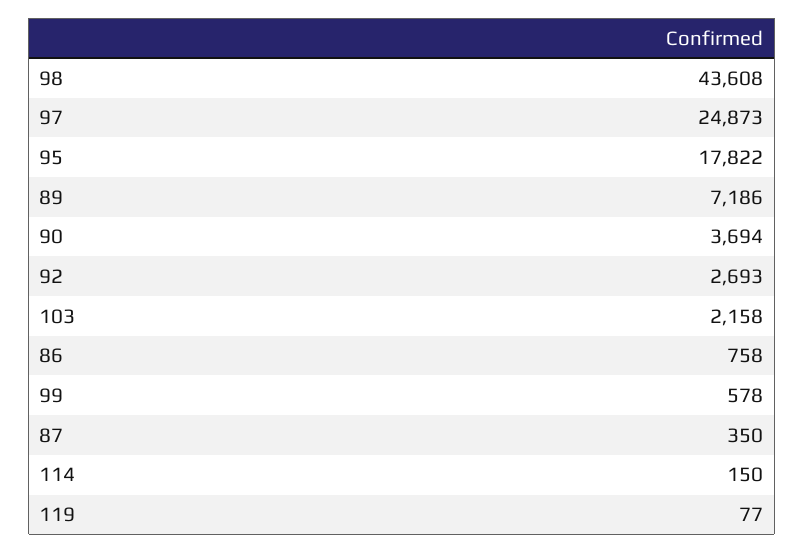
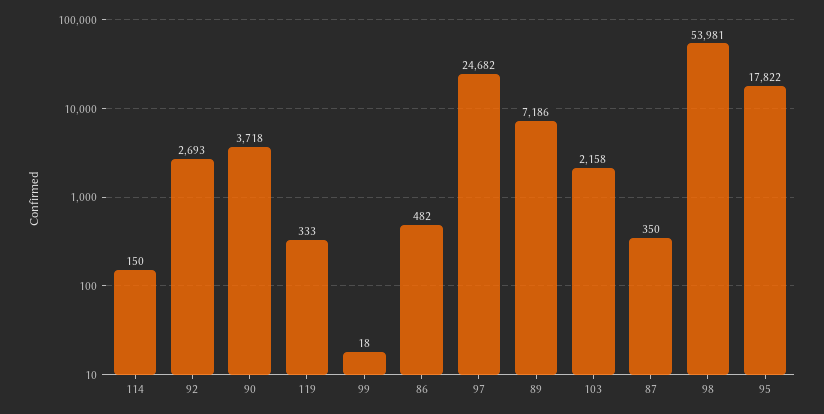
98: 43608 -> 53981
97: 24873 -> 24682
90: 3694 -> 3718
86: 758 -> 482
99: 578 -> 18
119: 77 -> 333

